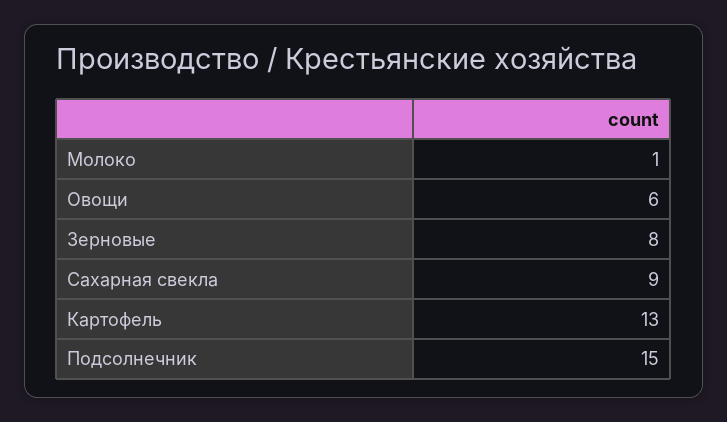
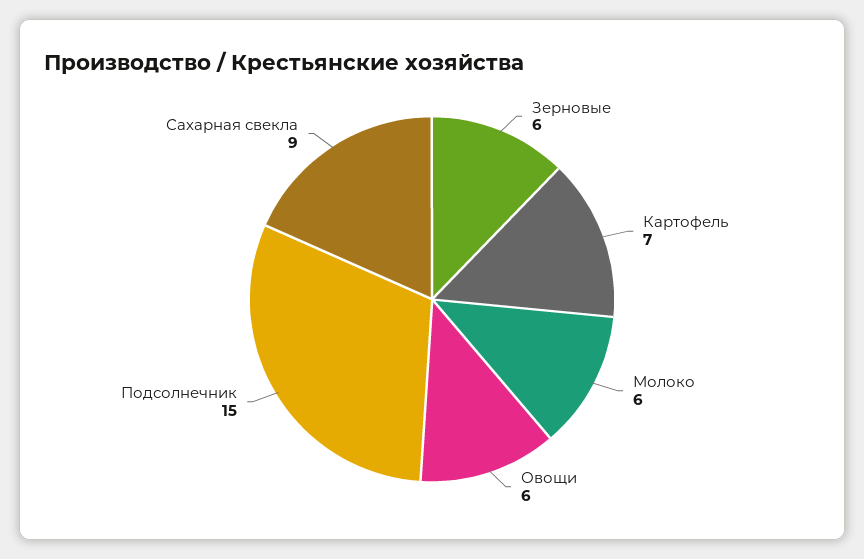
Молоко: 1 -> 6
Зерновые: 8 -> 6
Картофель: 13 -> 7

